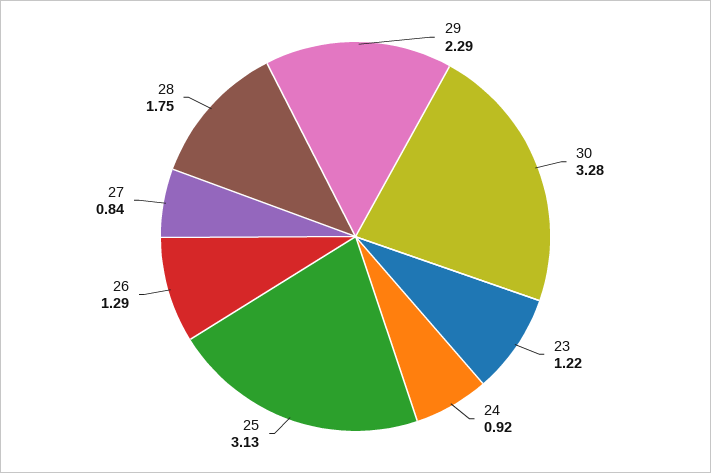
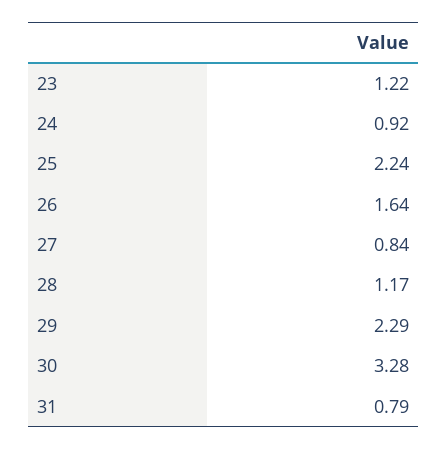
25: 3.13 -> 2.24
26: 1.29 -> 1.64
28: 1.75 -> 1.17
31: none -> 0.79

